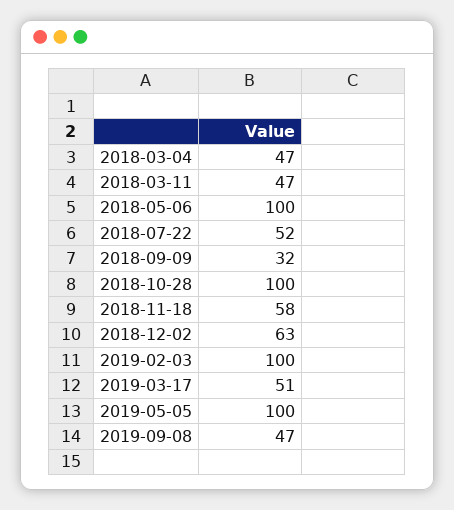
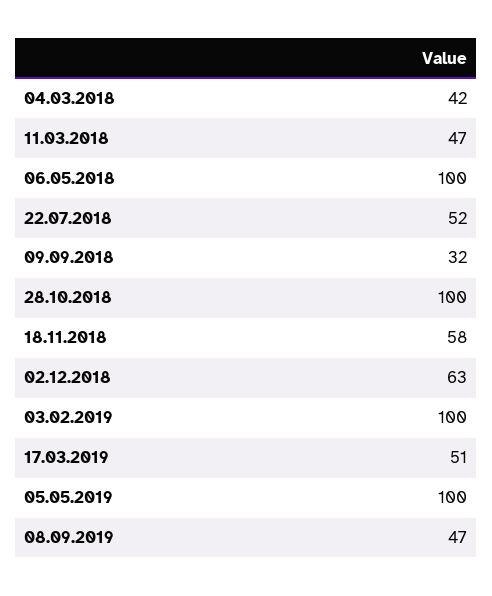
2018-03-04: 47 -> 42

